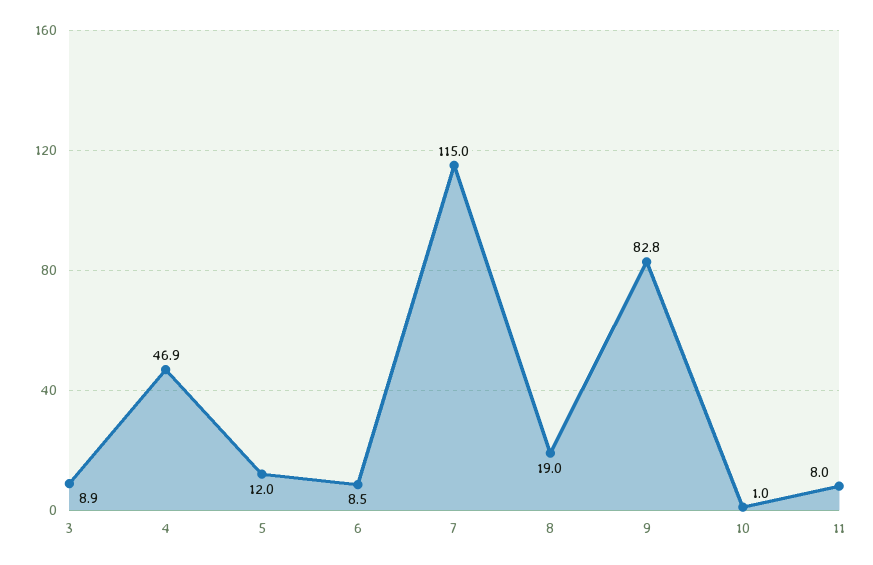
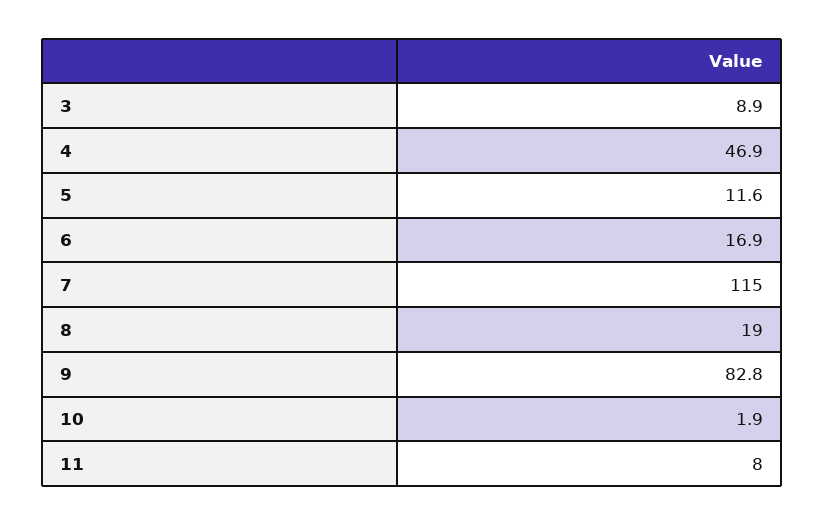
5: 12 -> 11.6
6: 8.5 -> 16.9
10: 1 -> 1.9

